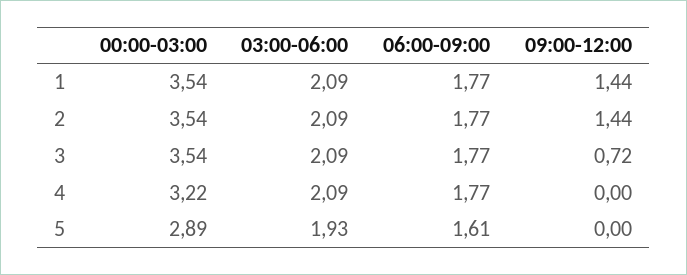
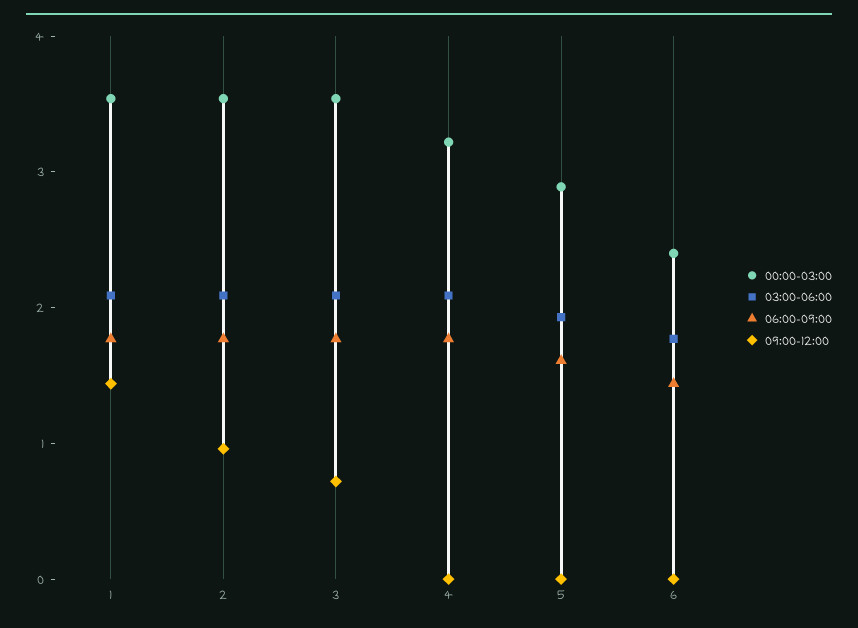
09:00-12:00, 2: 1.44 -> 1
00:00-03:00, 6: none -> 2.4
03:00-06:00, 6: none -> 1.8
06:00-09:00, 6: none -> 1.4
09:00-12:00, 6: none -> 0

